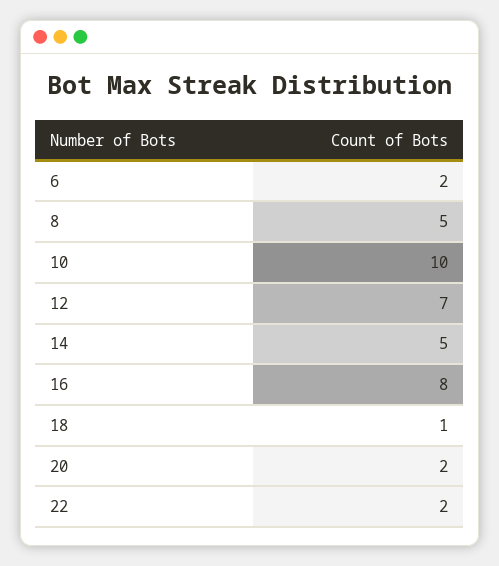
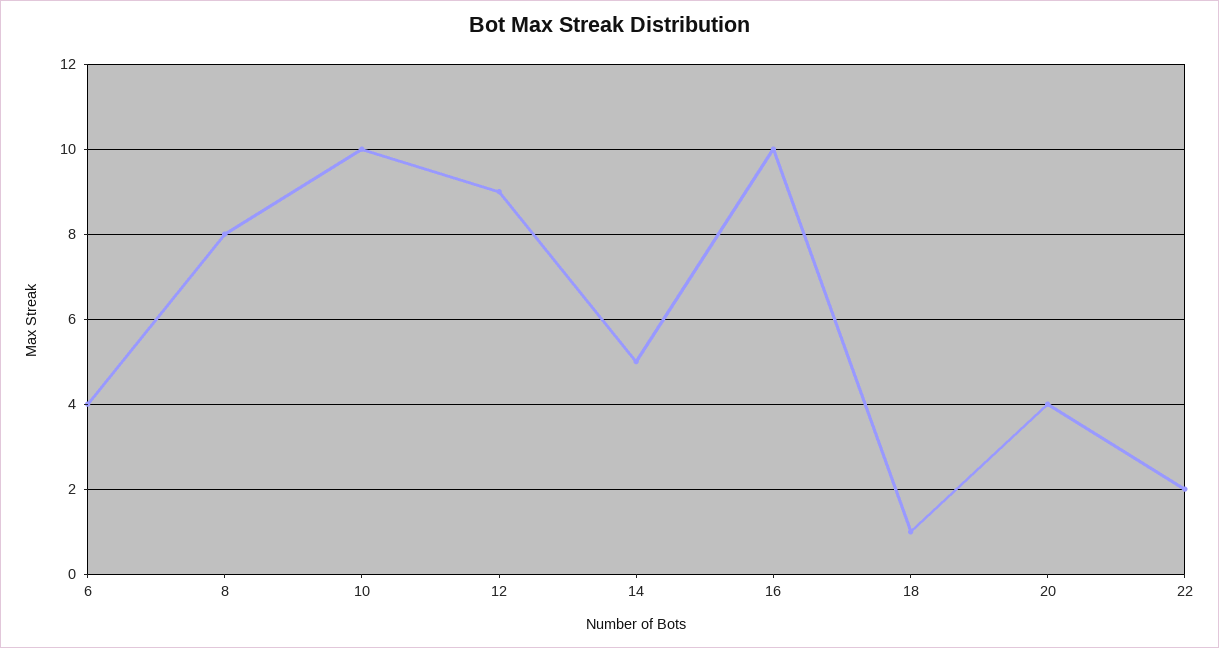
6: 2 -> 4
8: 5 -> 8
12: 7 -> 9
16: 8 -> 10
20: 2 -> 4

